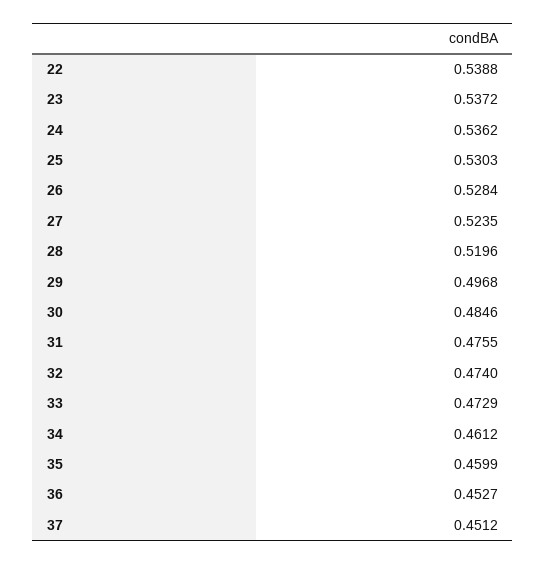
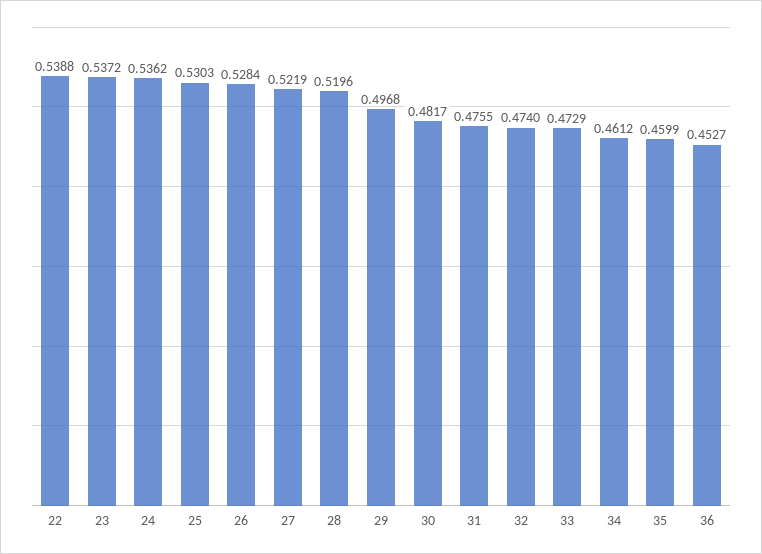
27: 0.5235 -> 0.5219
30: 0.4846 -> 0.4817
37: 0.4512 -> none

